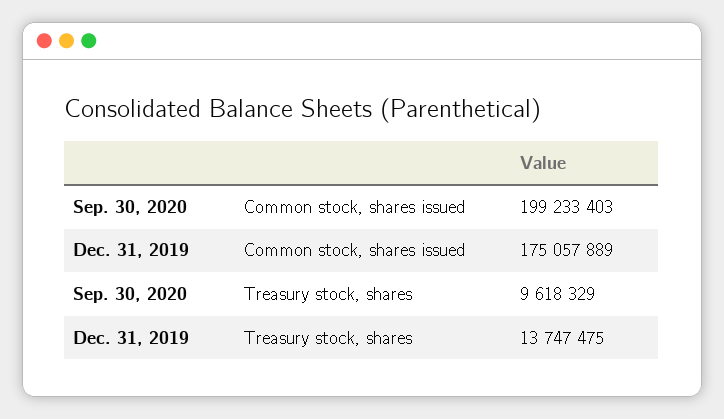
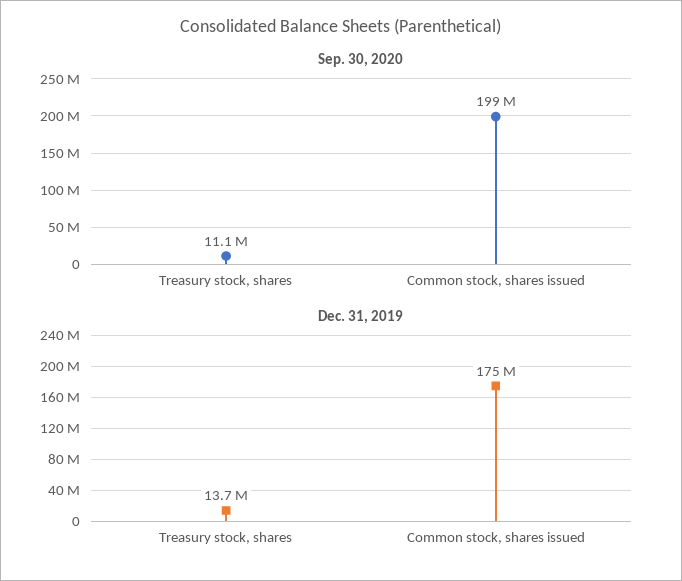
Sep. 30, 2020, Treasury stock, shares: 9618329 -> 11100000

